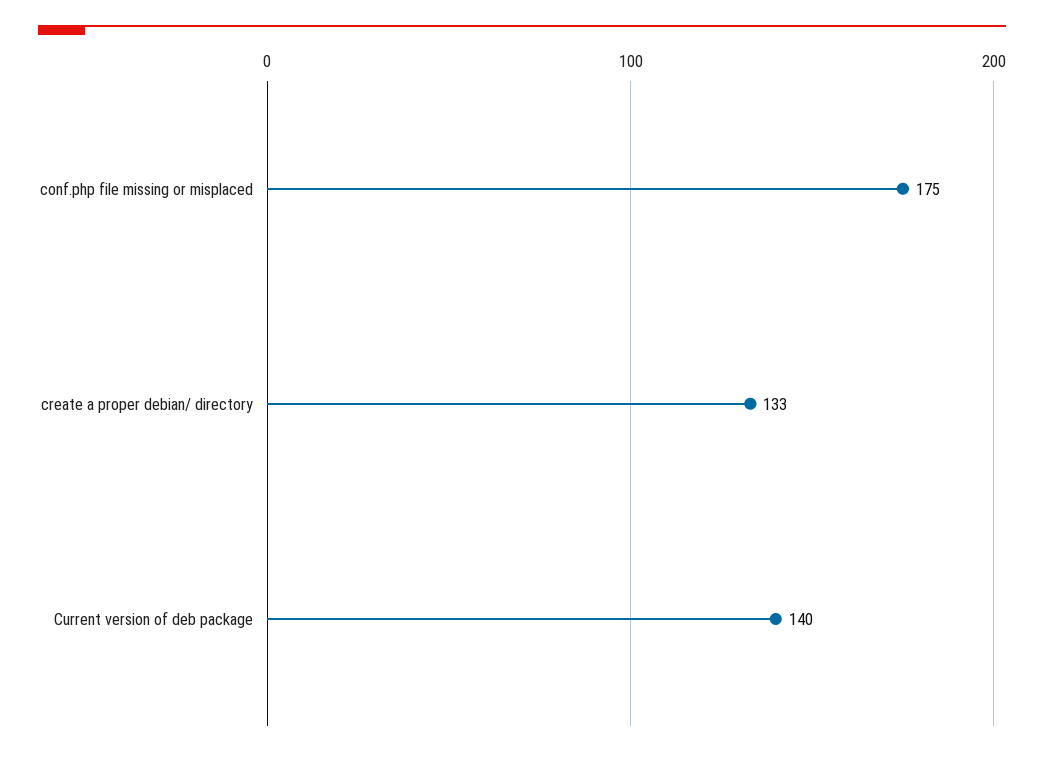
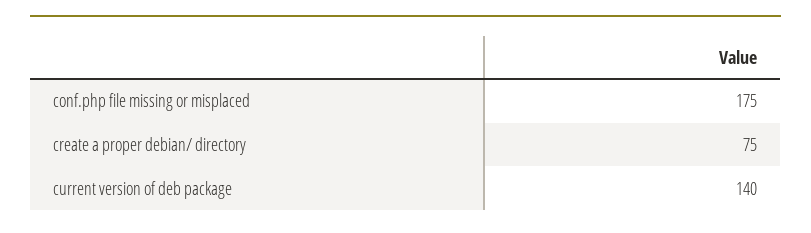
create a proper debian/ directory: 133 -> 75

